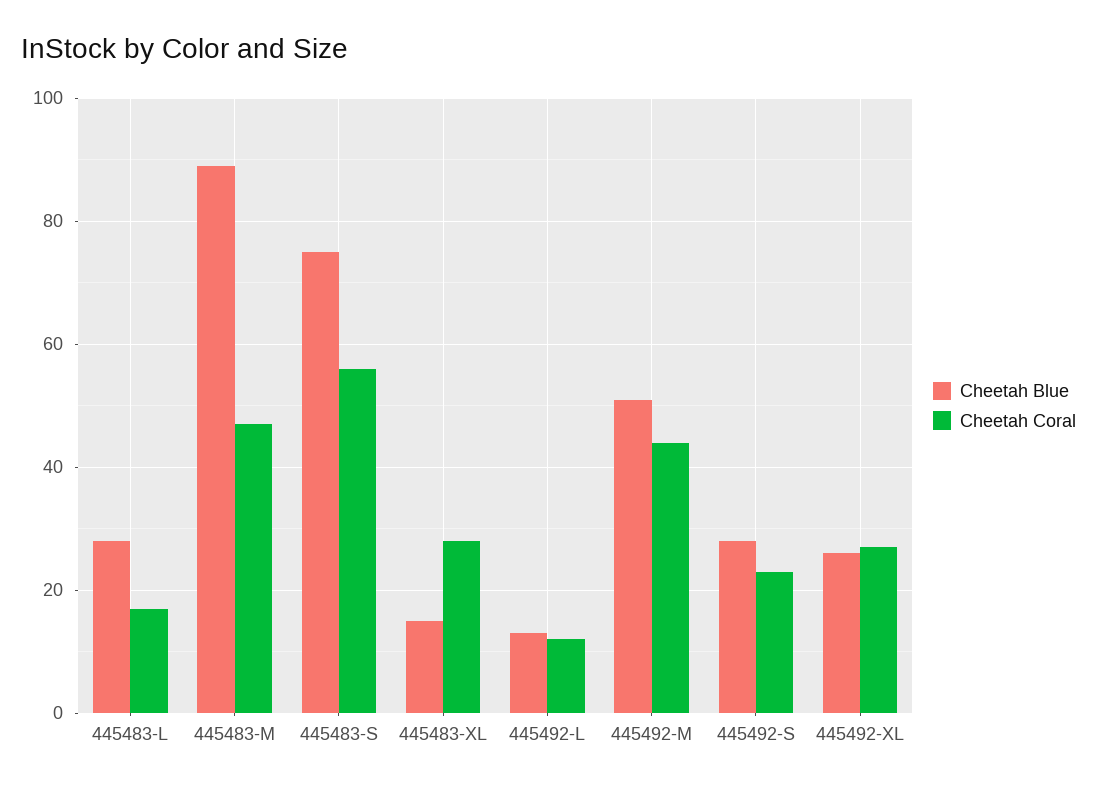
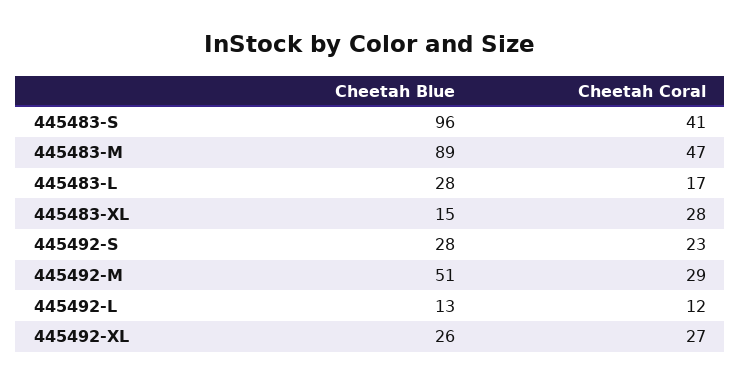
Cheetah Blue, 445483-S: 75 -> 96
Cheetah Coral, 445483-S: 55 -> 41
Cheetah Coral, 445492-M: 45 -> 29

